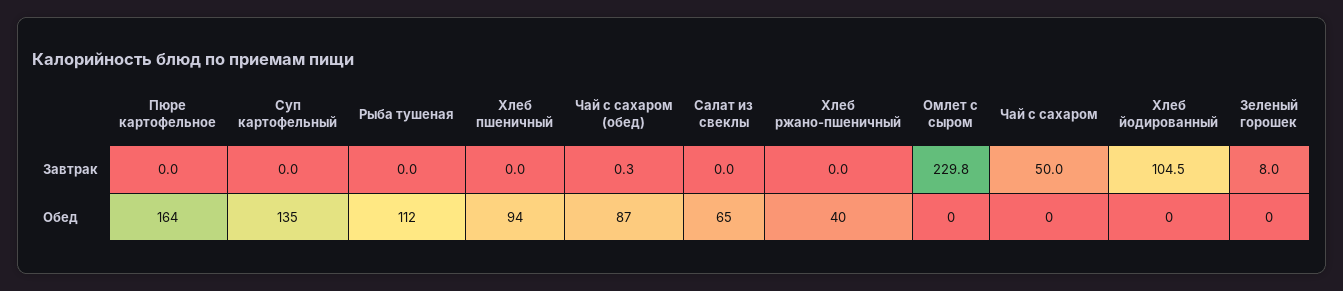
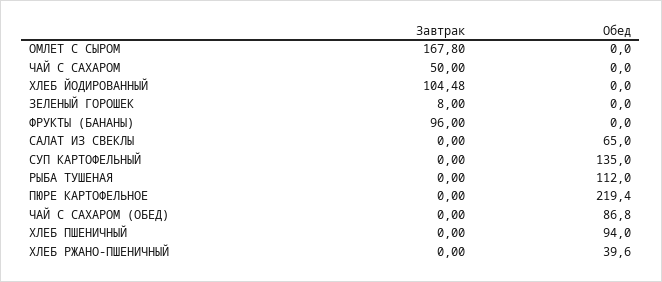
Чай с сахаром (обед), Завтрак: 0.3 -> 0
Омлет с сыром, Завтрак: 229.8 -> 167.8
Пюре картофельное, Обед: 164 -> 219.4
ФРУКТЫ (БАНАНЫ), Завтрак: none -> 96
ФРУКТЫ (БАНАНЫ), Обед: none -> 0

